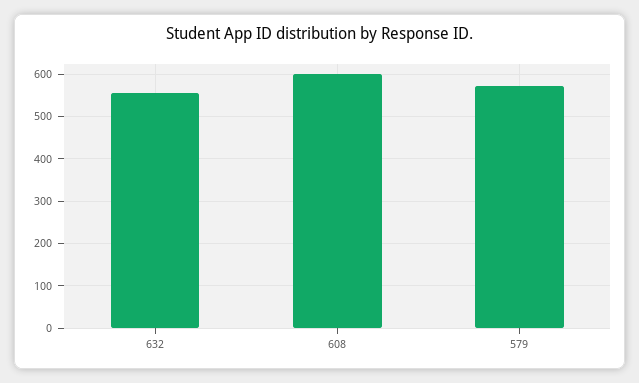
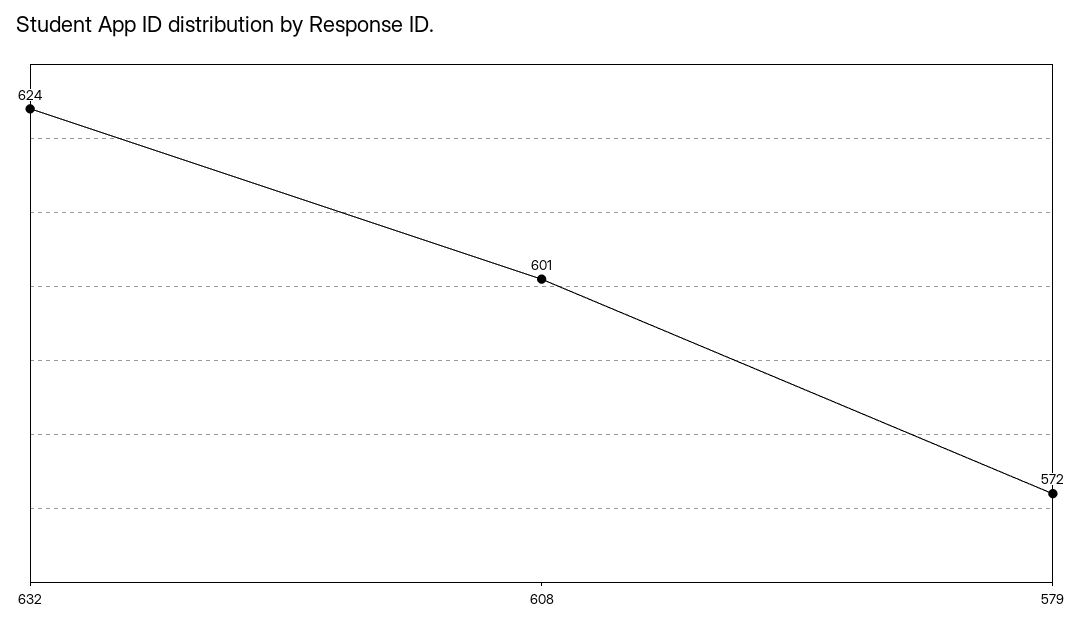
632: 560 -> 624

